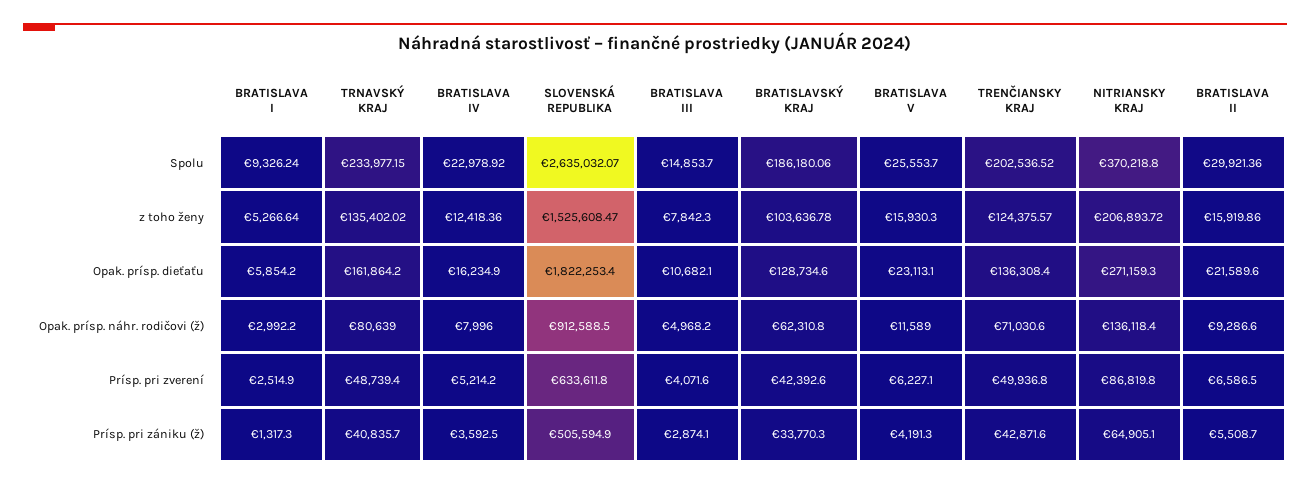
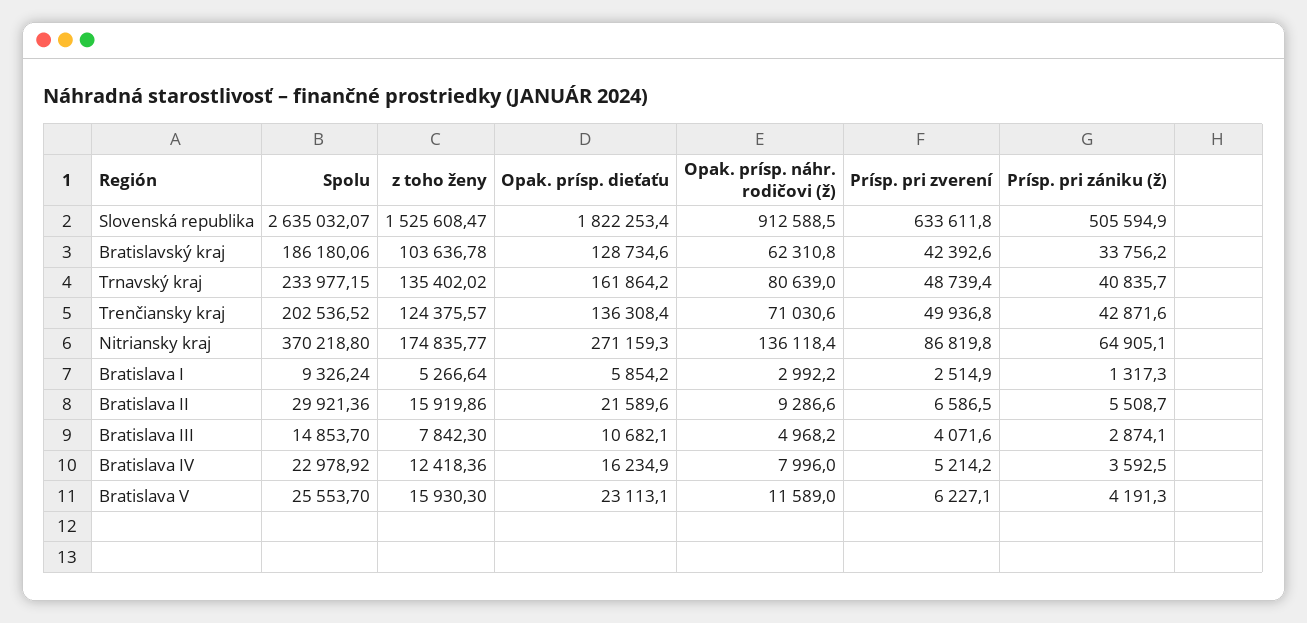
NITRIANSKY KRAJ, z toho ženy: 206893.72 -> 174835.77
BRATISLAVSKÝ KRAJ, Prísp. pri zániku (ž): 33770.3 -> 33756.2

